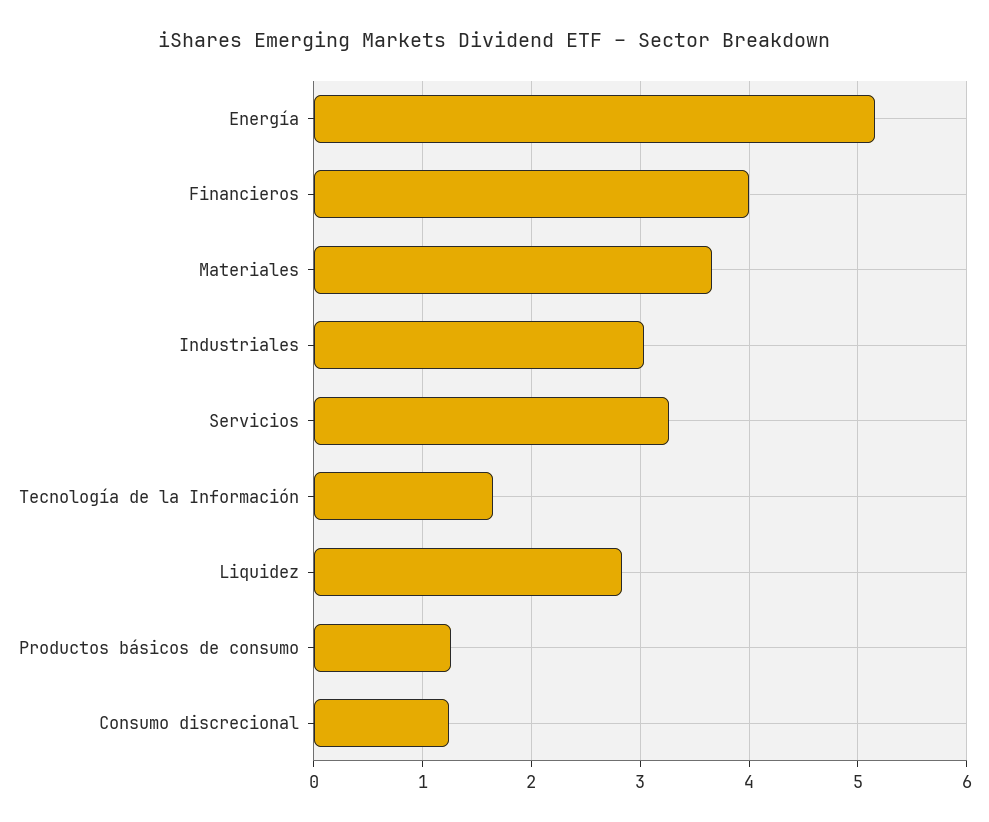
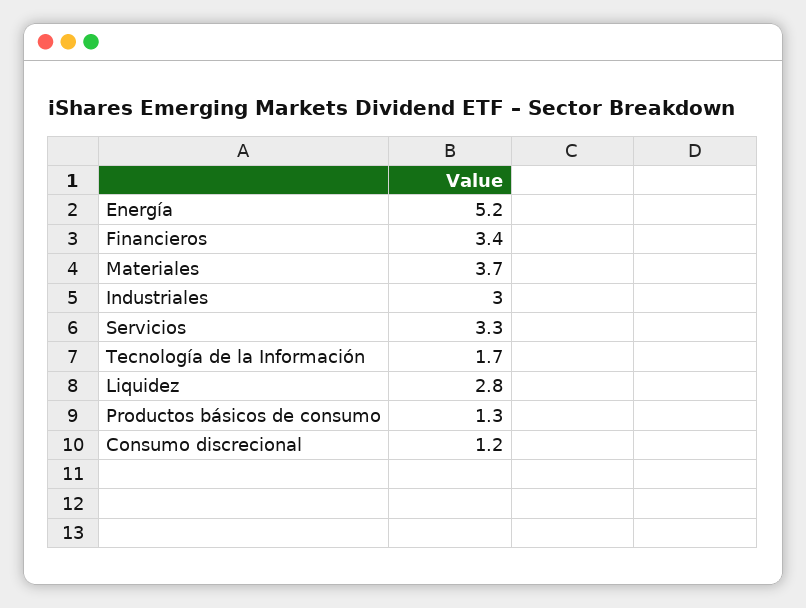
Financieros: 4 -> 3.4

